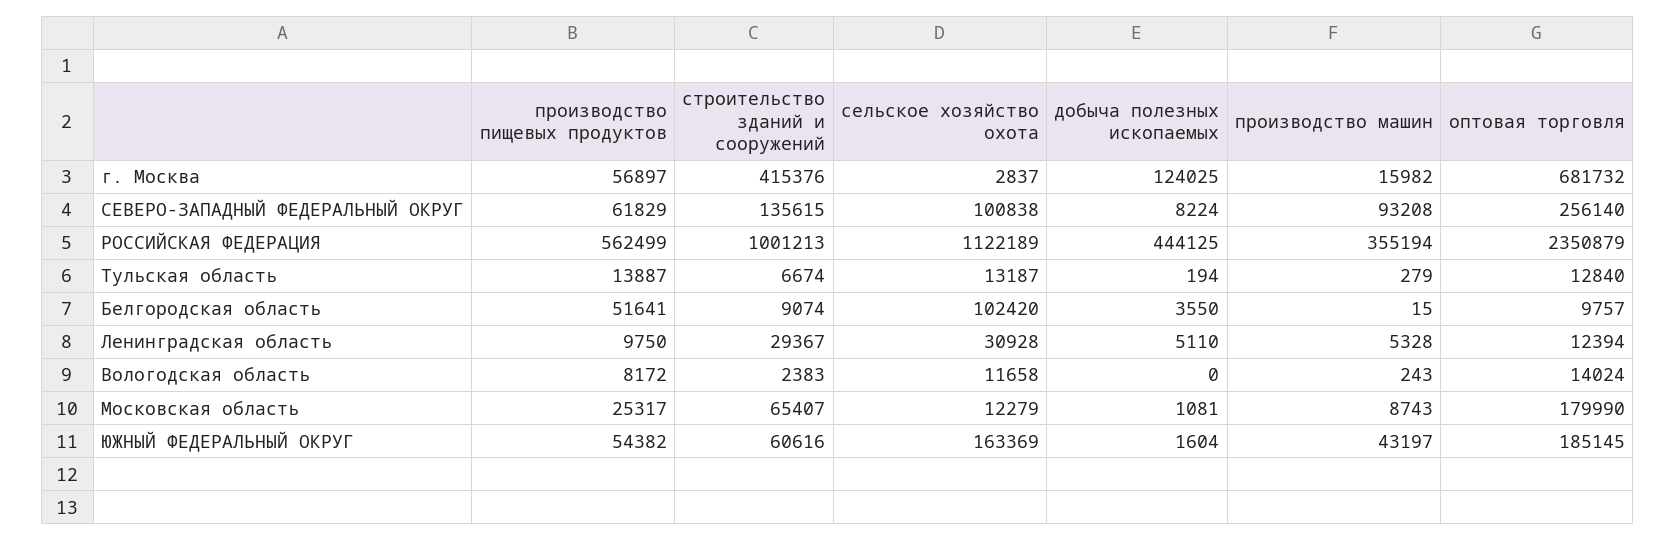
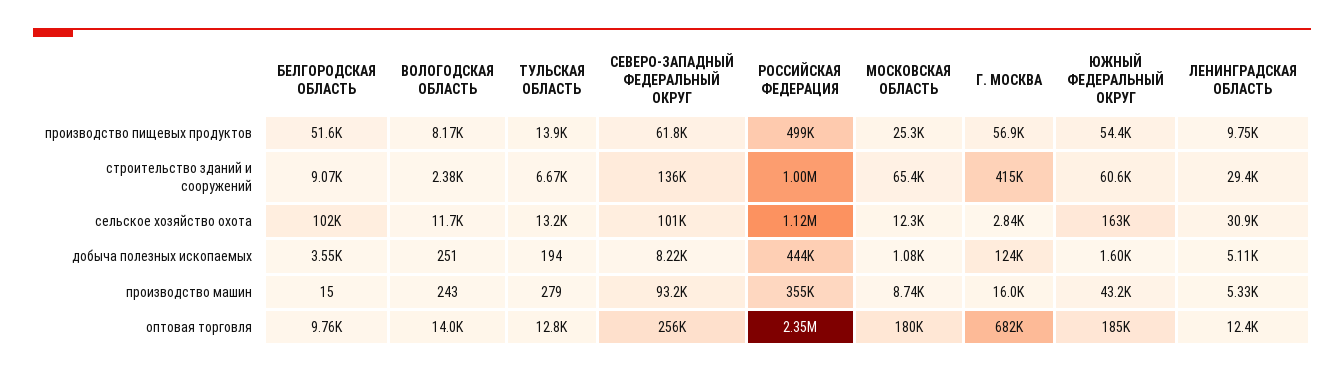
производство пищевых продуктов, РОССИЙСКАЯ ФЕДЕРАЦИЯ: 562499 -> 499000
добыча полезных ископаемых, Вологодская область: 0 -> 251

